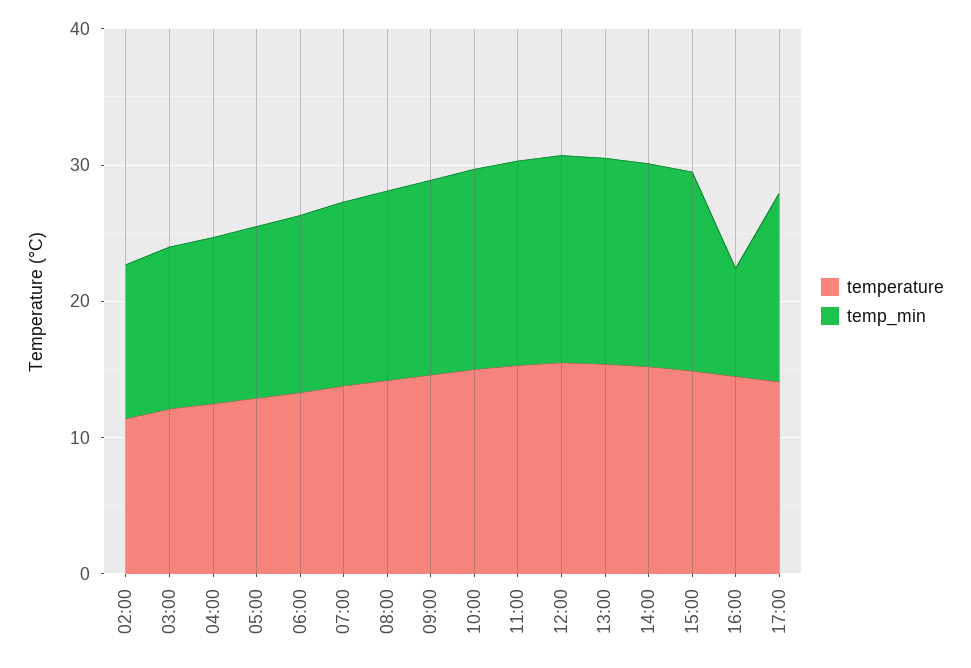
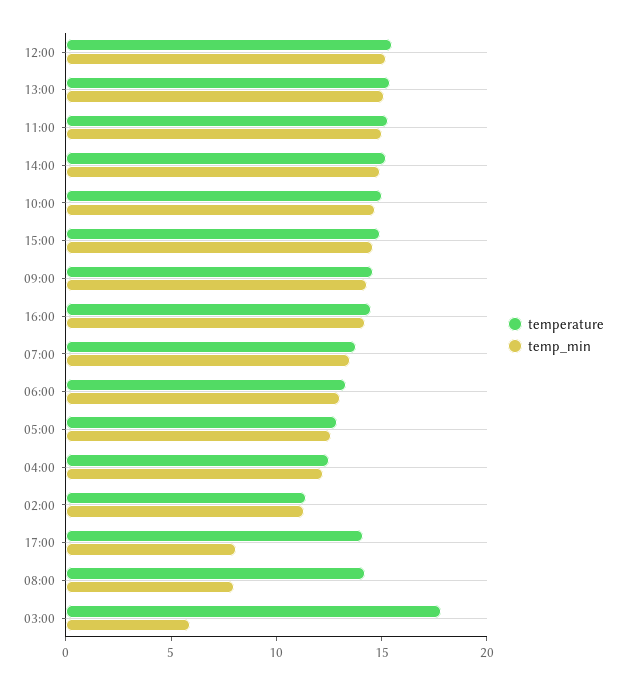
temperature, 03:00: 12 -> 18
temp_min, 03:00: 12 -> 6
temp_min, 08:00: 14 -> 8
temp_min, 16:00: 8 -> 14
temp_min, 17:00: 14 -> 8

